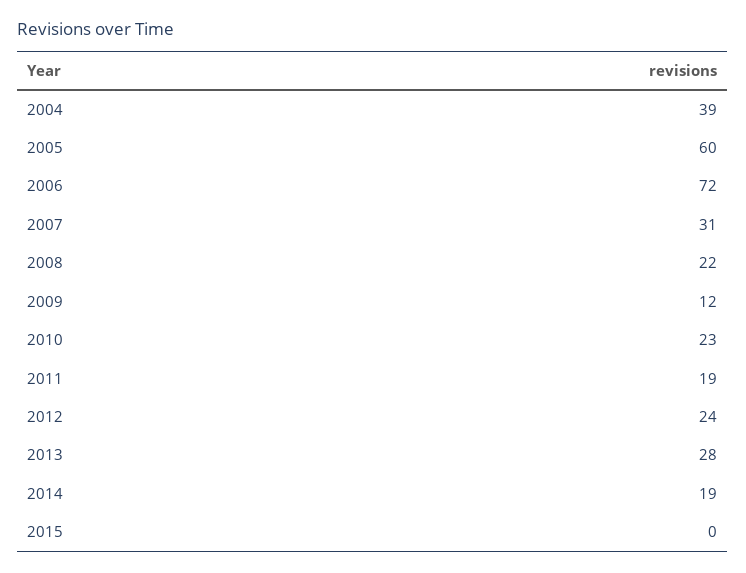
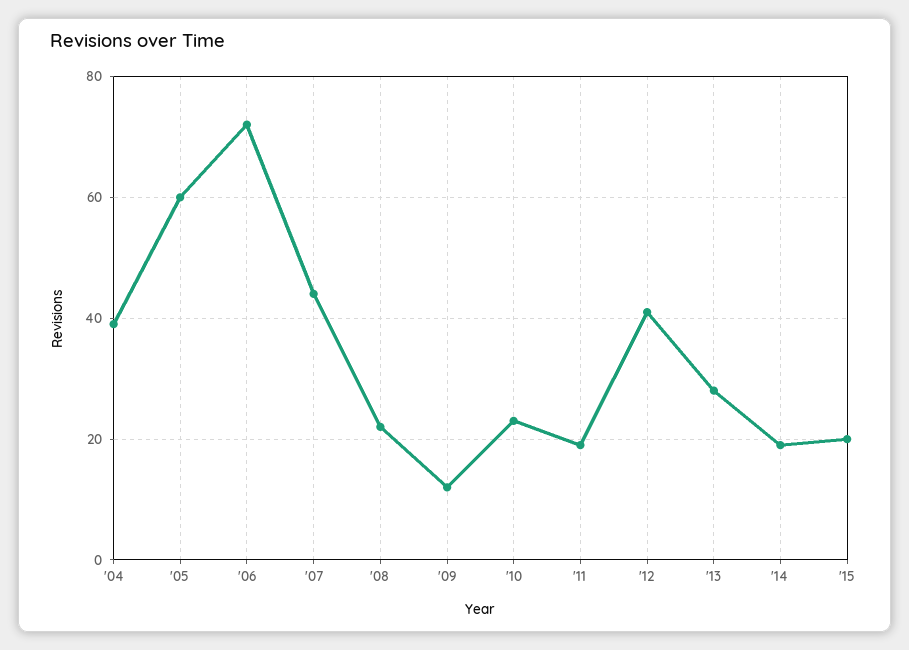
2007: 31 -> 45
2012: 24 -> 40
2015: 0 -> 20

